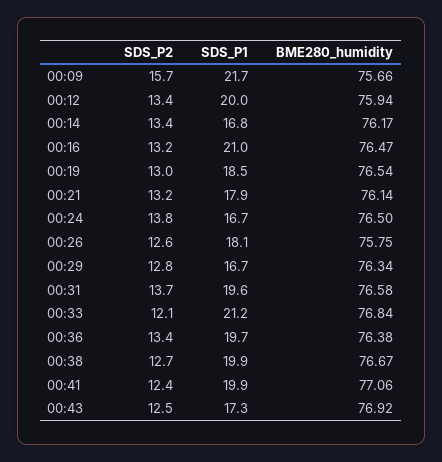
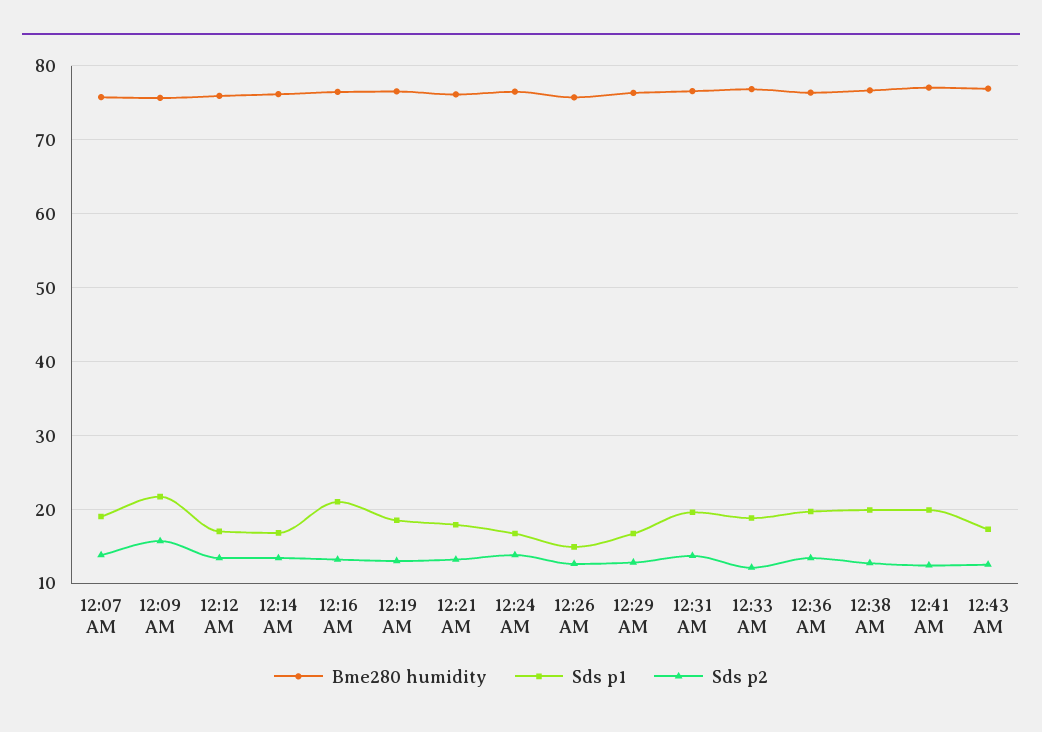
SDS_P1, 00:12: 20 -> 17
SDS_P1, 00:26: 18.1 -> 15
SDS_P1, 00:33: 21.2 -> 19
BME280_humidity, 12:07 AM: none -> 76
SDS_P1, 12:07 AM: none -> 19
SDS_P2, 12:07 AM: none -> 14

